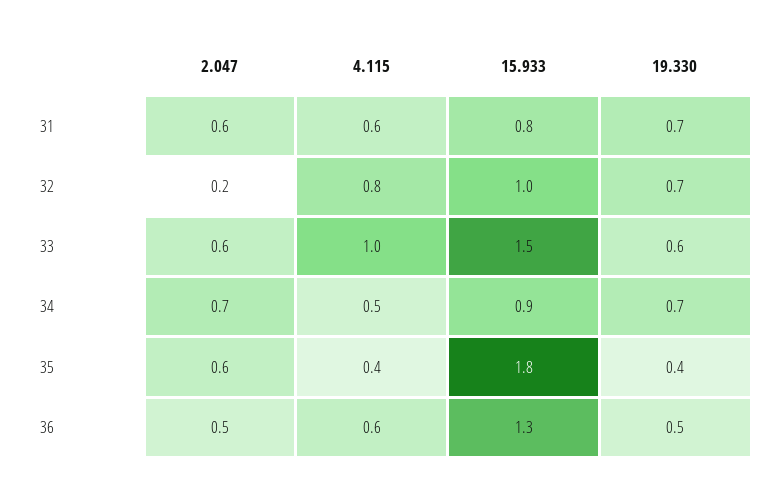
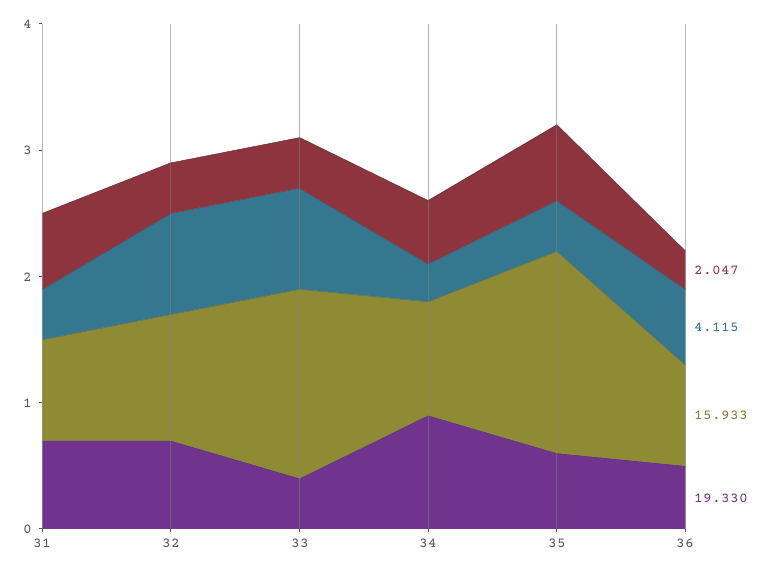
4.115, 31: 0.6 -> 0.4
2.047, 32: 0.2 -> 0.4
2.047, 33: 0.6 -> 0.4
4.115, 33: 1 -> 0.8
19.330, 33: 0.6 -> 0.4
2.047, 34: 0.7 -> 0.5
4.115, 34: 0.5 -> 0.3
19.330, 34: 0.7 -> 0.9
15.933, 35: 1.8 -> 1.6
19.330, 35: 0.4 -> 0.6
2.047, 36: 0.5 -> 0.3
15.933, 36: 1.3 -> 0.8

